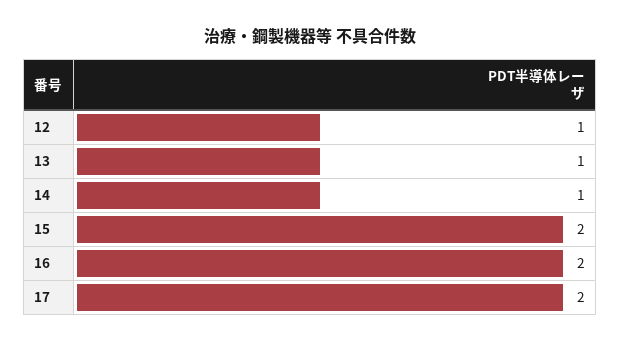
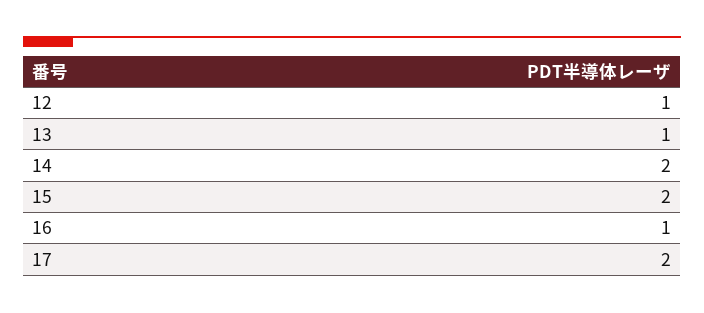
14: 1 -> 2
16: 2 -> 1

